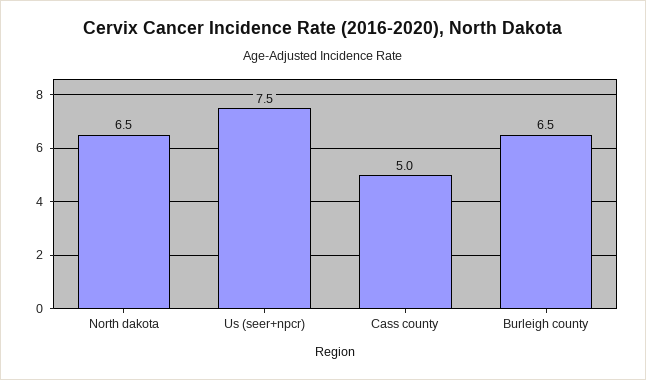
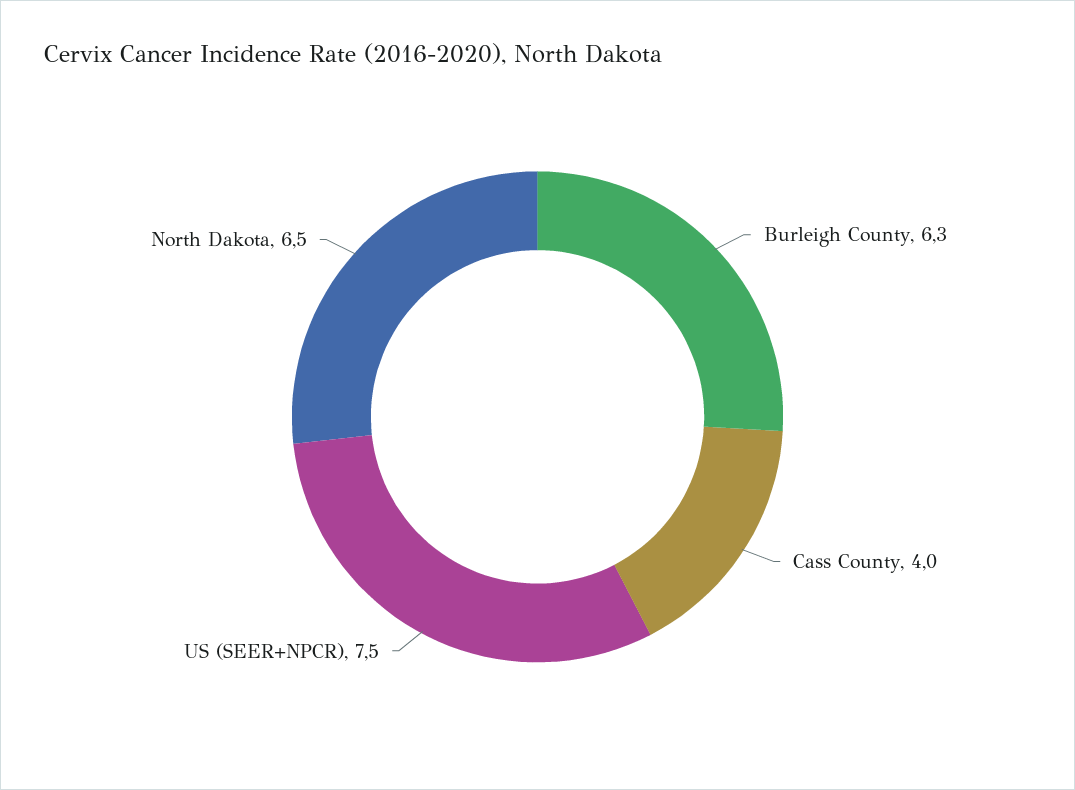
Cass county: 5 -> 4
Burleigh county: 6.5 -> 6.3

